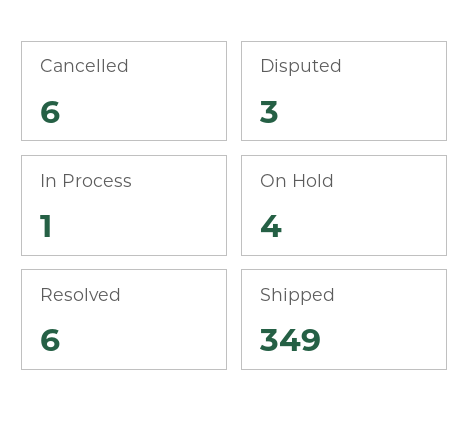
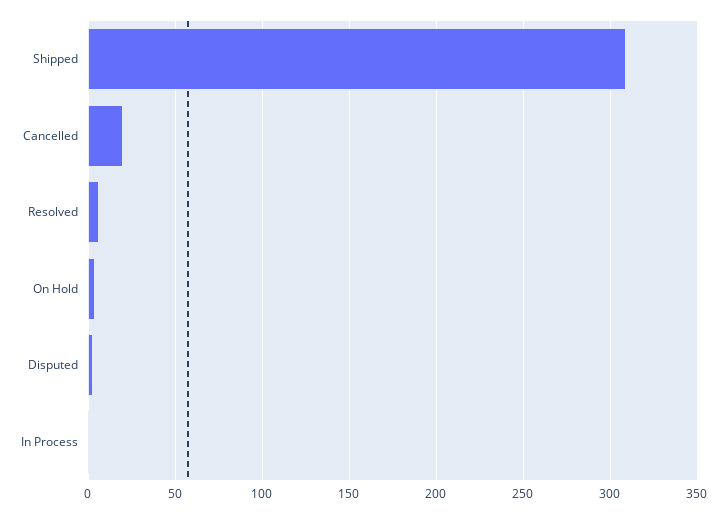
Cancelled: 6 -> 20
Shipped: 349 -> 310

